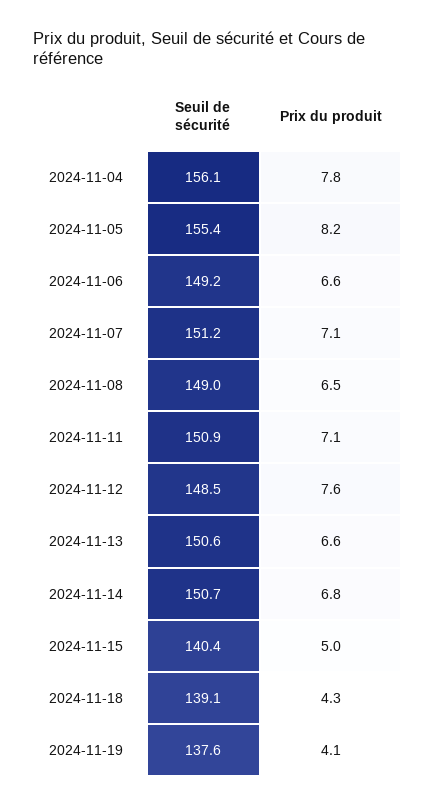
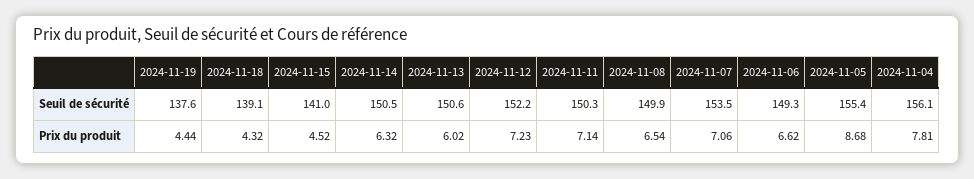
Prix du produit, 2024-11-05: 8.2 -> 8.68
Seuil de sécurité, 2024-11-06: 149.2 -> 149.3
Seuil de sécurité, 2024-11-07: 151.2 -> 153.5
Seuil de sécurité, 2024-11-08: 149 -> 149.9
Seuil de sécurité, 2024-11-11: 150.9 -> 150.3
Seuil de sécurité, 2024-11-12: 148.5 -> 152.2
Prix du produit, 2024-11-12: 7.6 -> 7.23
Prix du produit, 2024-11-13: 6.6 -> 6.02
Seuil de sécurité, 2024-11-14: 150.7 -> 150.5
Prix du produit, 2024-11-14: 6.8 -> 6.32
Seuil de sécurité, 2024-11-15: 140.4 -> 141
Prix du produit, 2024-11-15: 5 -> 4.52
Prix du produit, 2024-11-19: 4.1 -> 4.44

